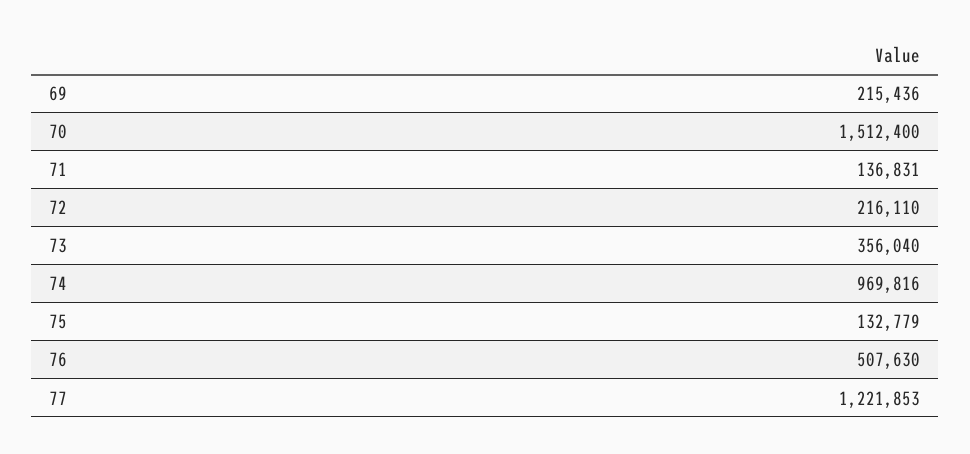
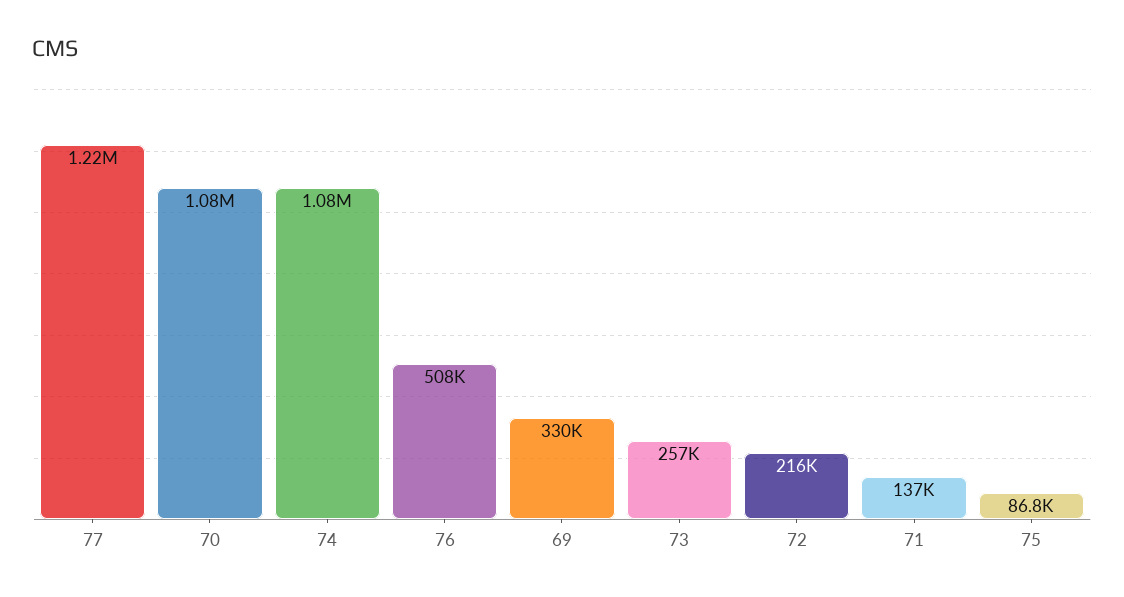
69: 215436 -> 330000
70: 1512400 -> 1080000
73: 356040 -> 257000
74: 969816 -> 1080000
75: 132779 -> 86800

